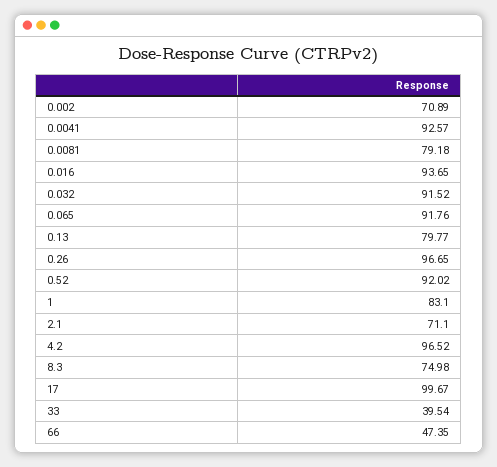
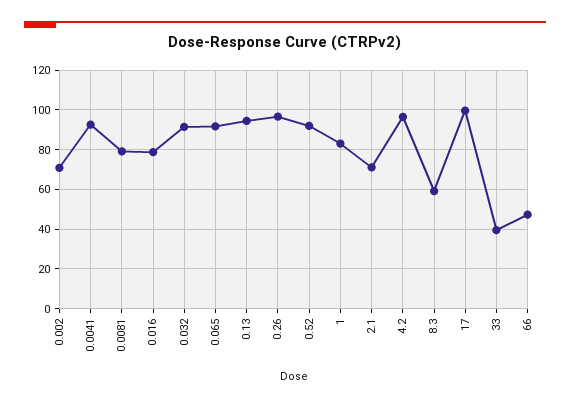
0.016: 93.65 -> 80
0.13: 79.77 -> 95
8.3: 74.98 -> 60

